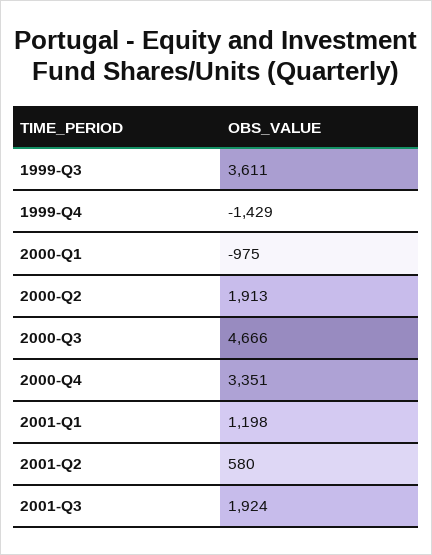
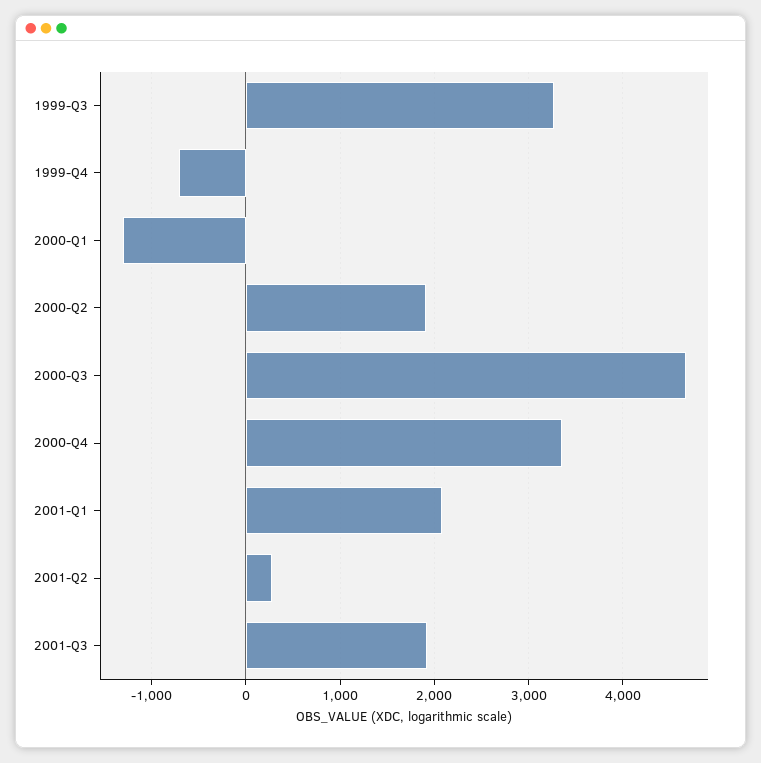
1999-Q3: 3611 -> 3300
1999-Q4: -1429 -> -700
2000-Q1: -975 -> -1300
2001-Q1: 1198 -> 2100
2001-Q2: 580 -> 300

